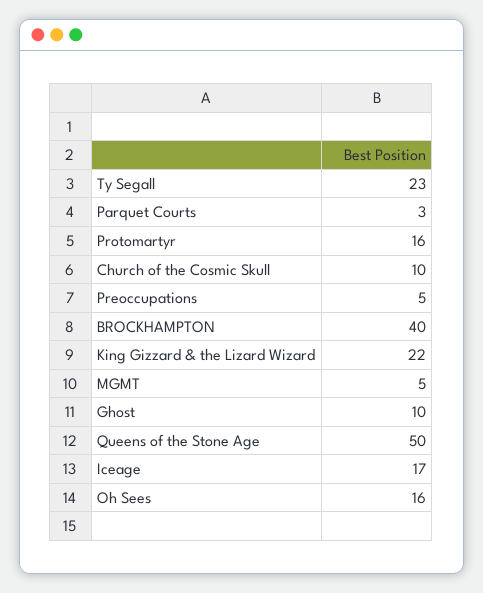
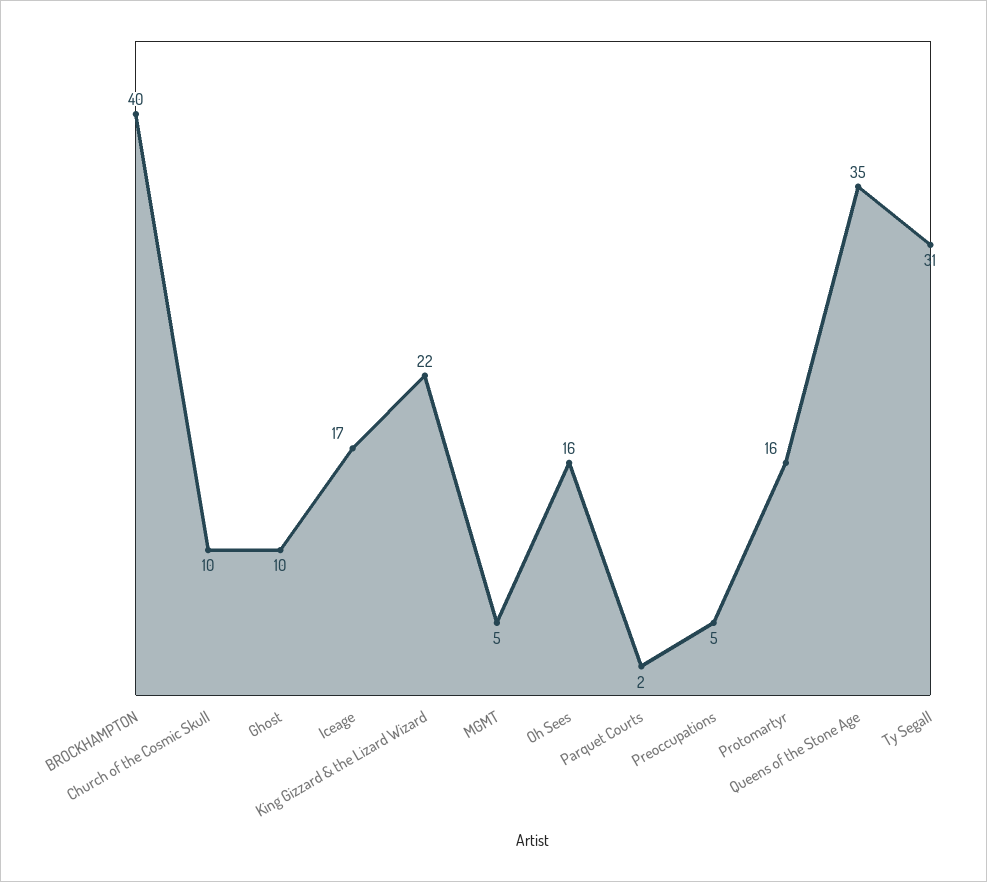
Ty Segall: 23 -> 31
Parquet Courts: 3 -> 2
Queens of the Stone Age: 50 -> 35

